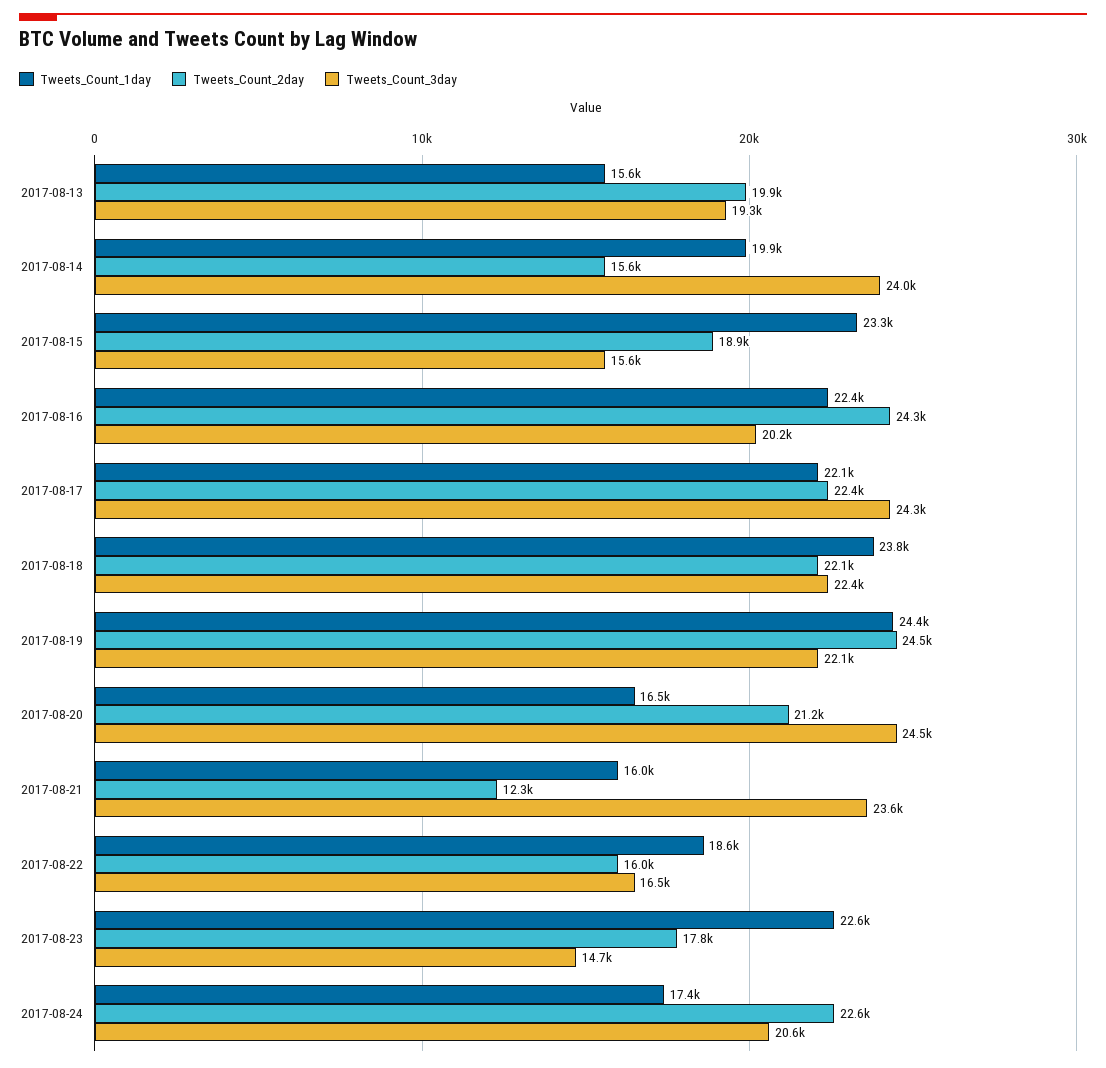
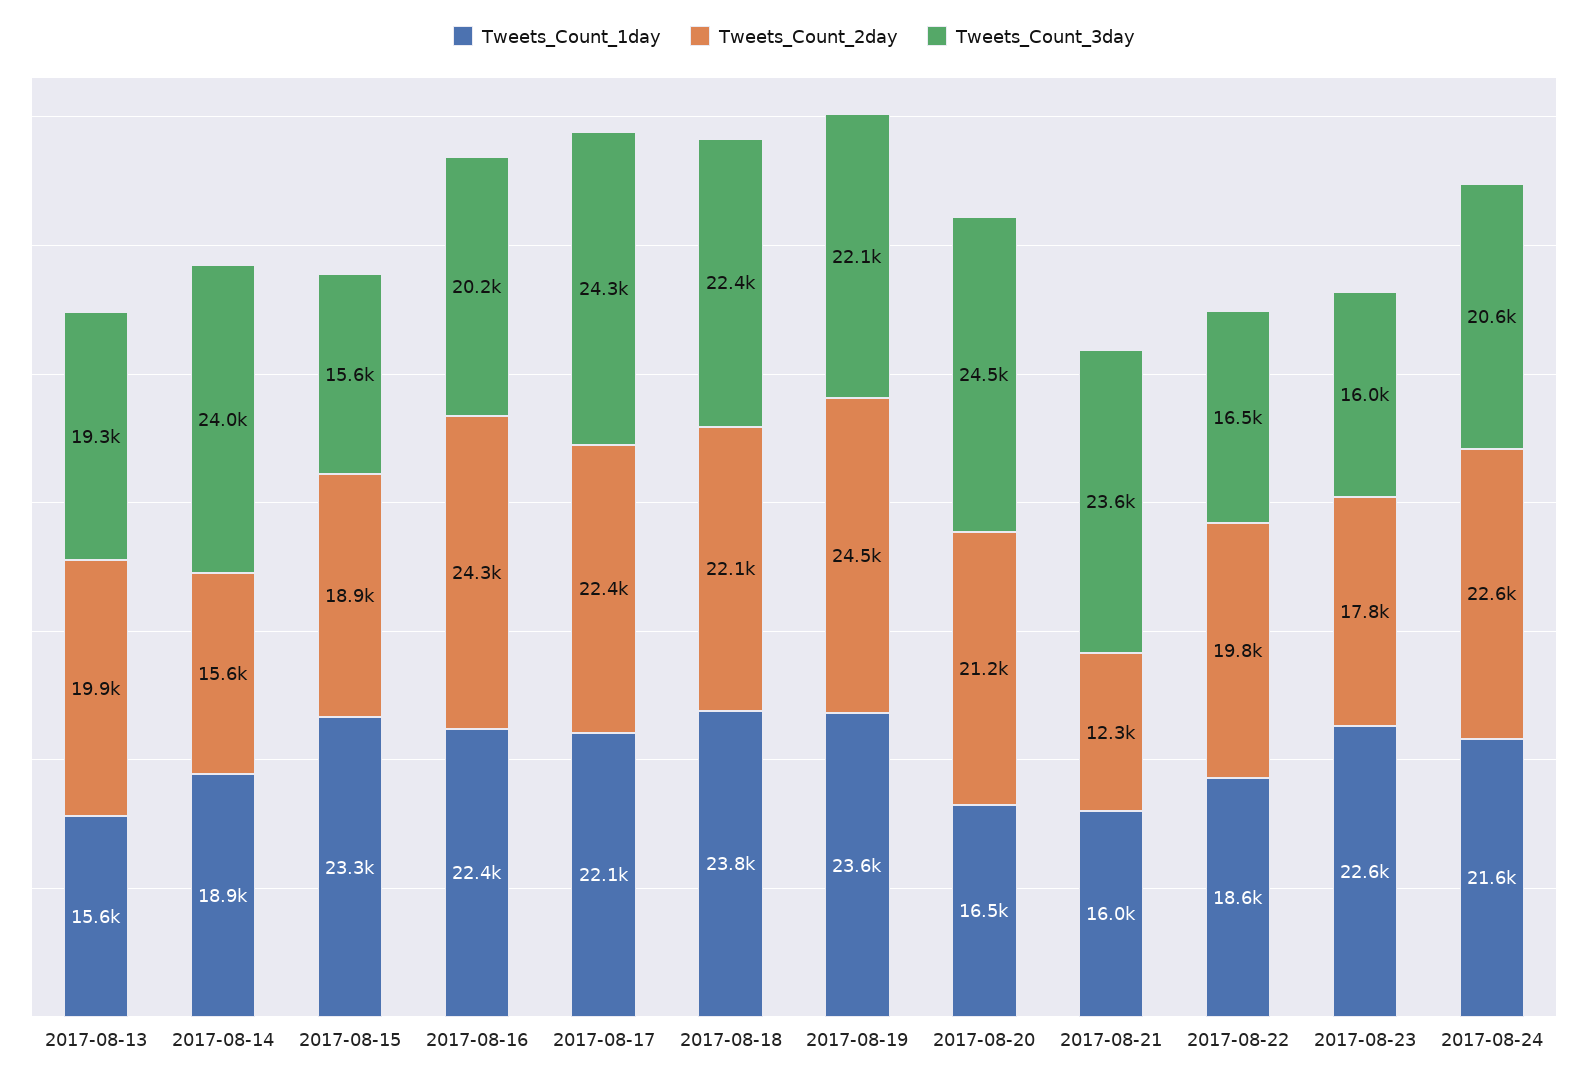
Tweets_Count_1day, 2017-08-14: 19900 -> 18900
Tweets_Count_1day, 2017-08-19: 24400 -> 23600
Tweets_Count_2day, 2017-08-22: 16000 -> 19800
Tweets_Count_3day, 2017-08-23: 14700 -> 16000
Tweets_Count_1day, 2017-08-24: 17400 -> 21600

